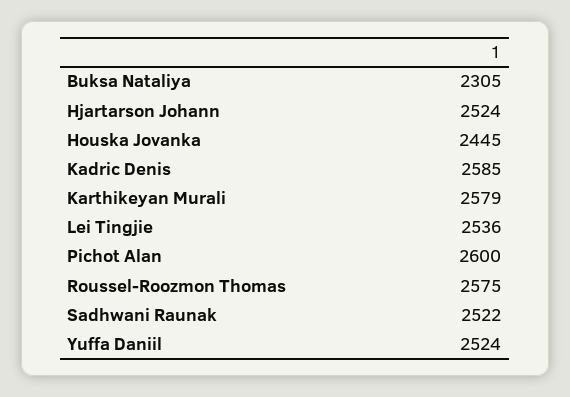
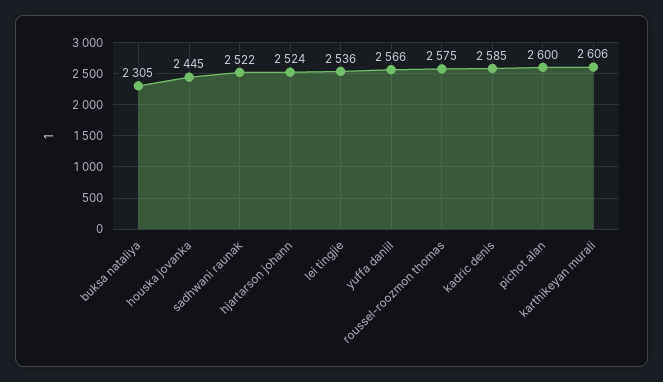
Karthikeyan Murali: 2579 -> 2606
Yuffa Daniil: 2524 -> 2566

